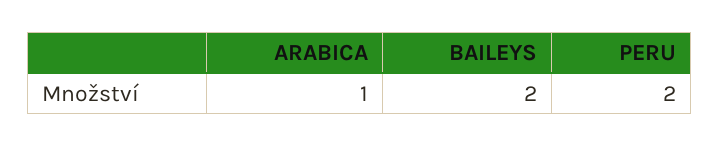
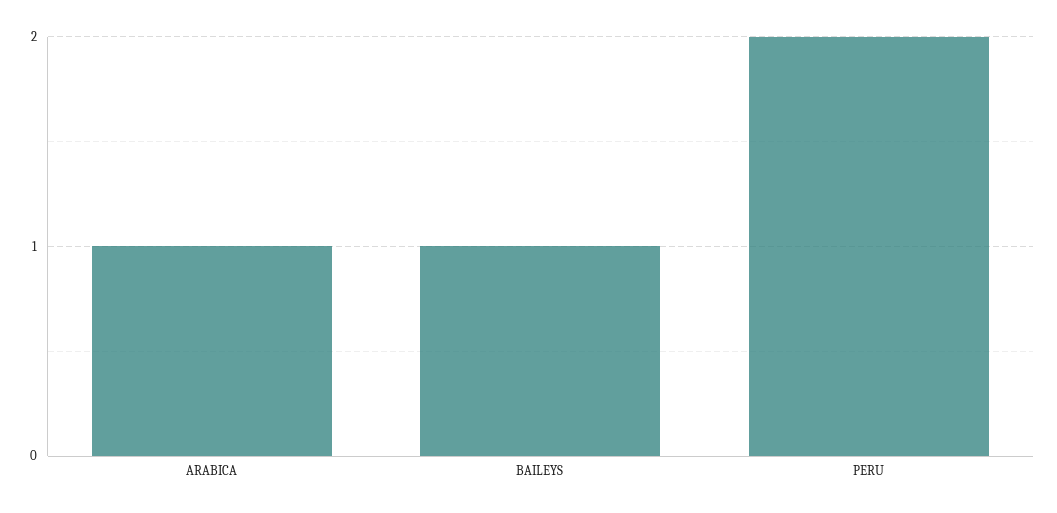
BAILEYS: 2 -> 1

